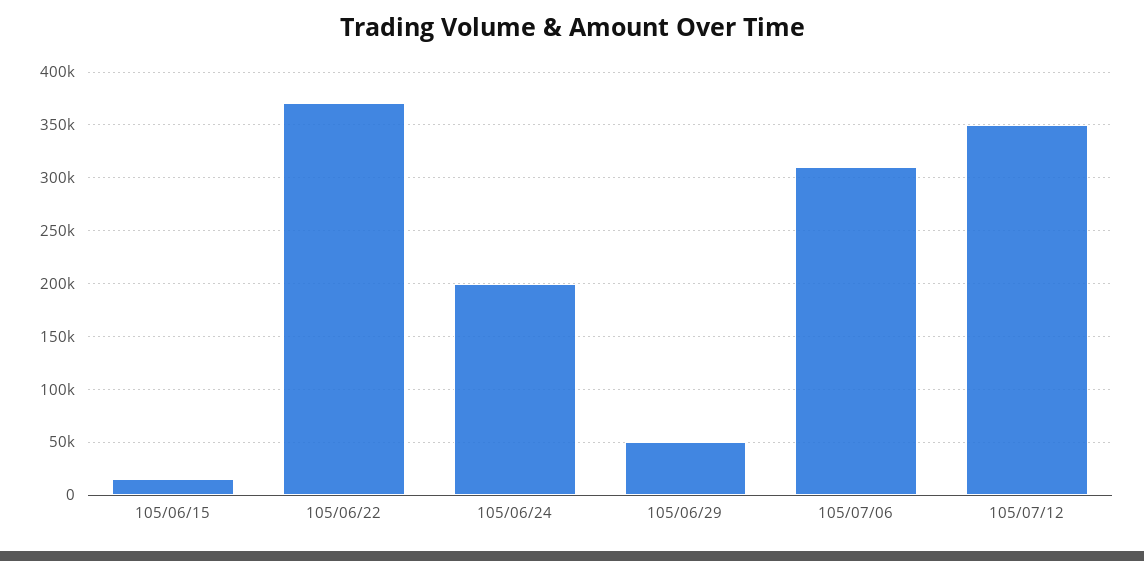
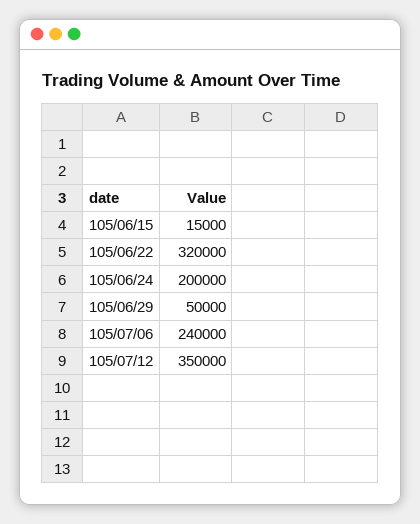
105/06/22: 370000 -> 320000
105/07/06: 310000 -> 240000

